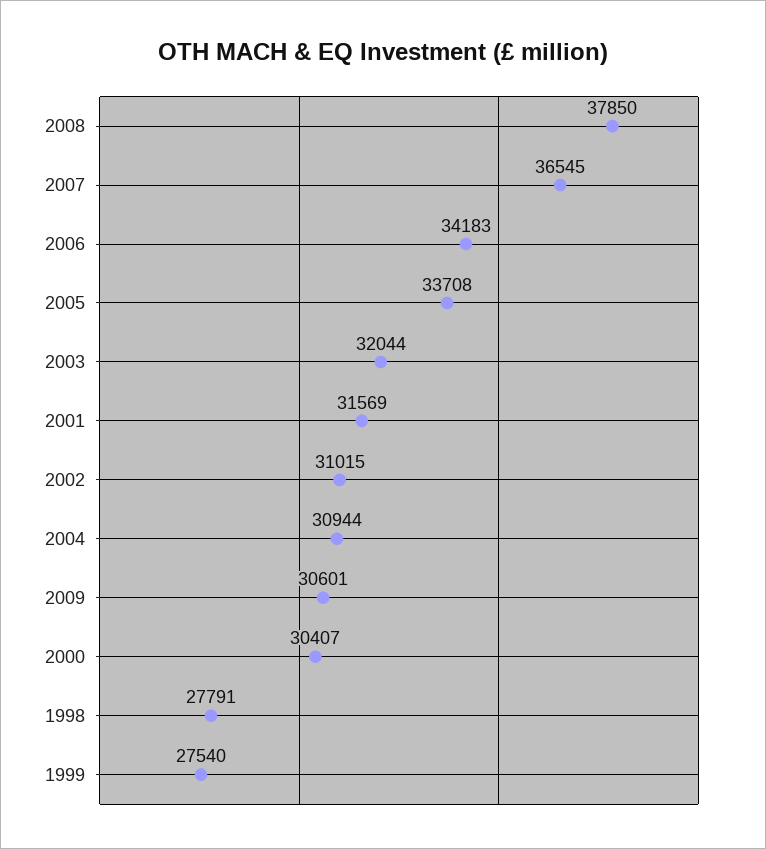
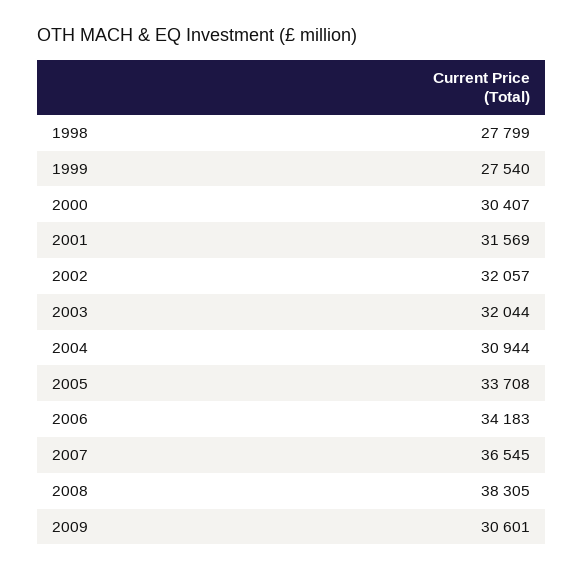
2008: 37850 -> 38305
2002: 31015 -> 32057
1998: 27791 -> 27799

